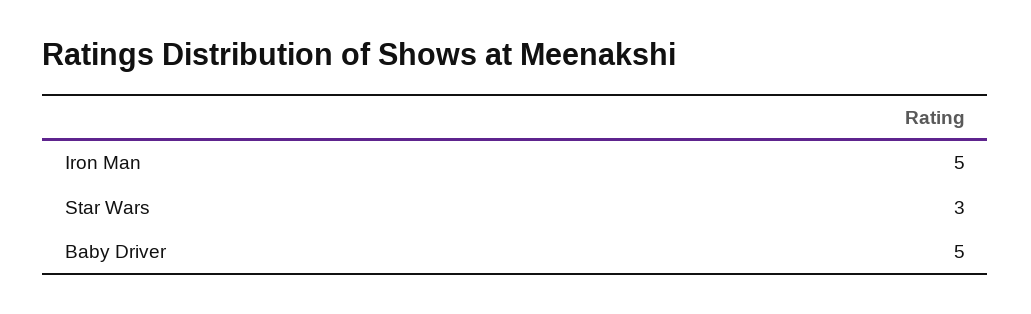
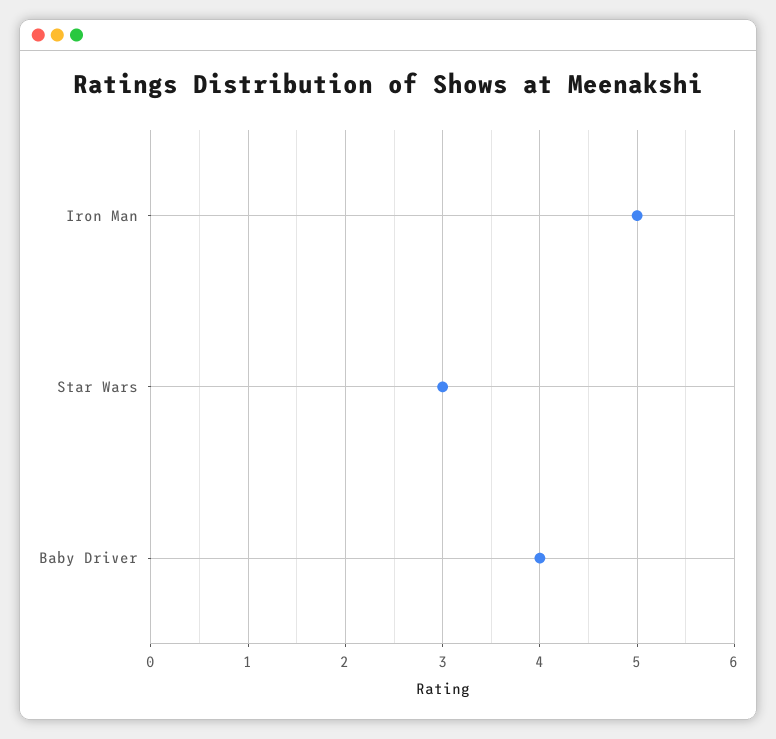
Baby Driver: 5 -> 4

